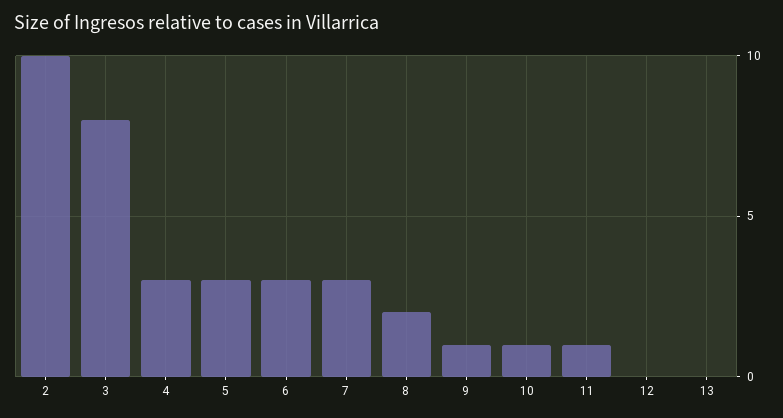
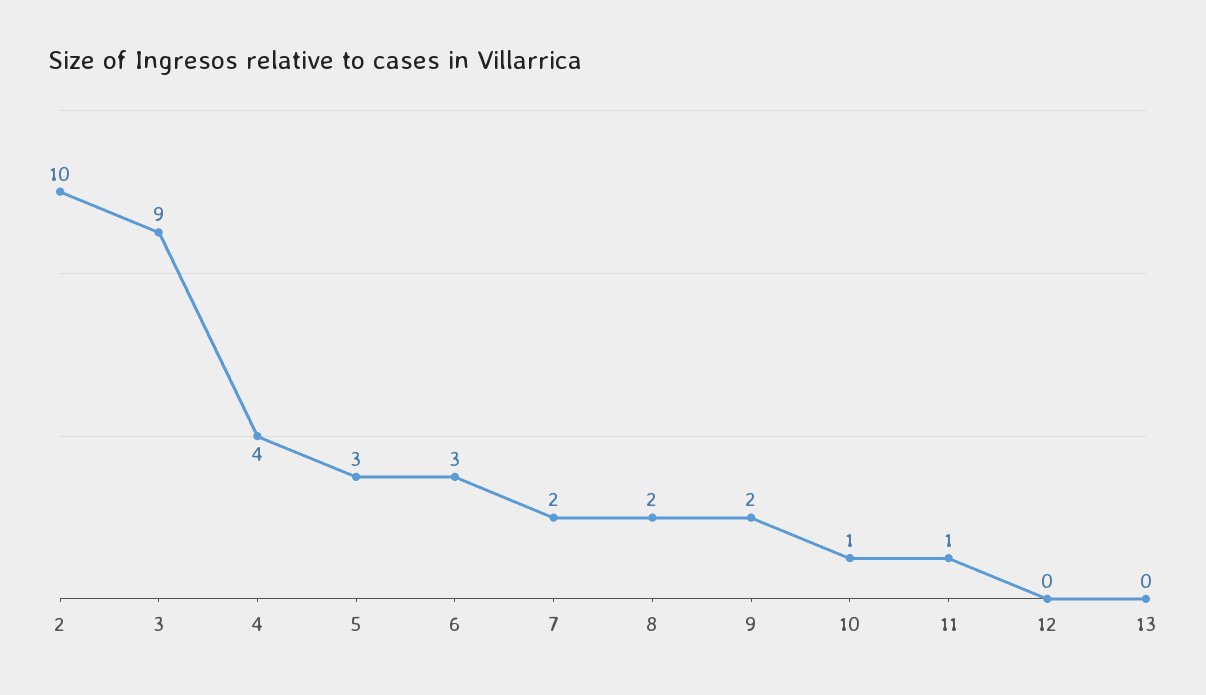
3: 8 -> 9
4: 3 -> 4
7: 3 -> 2
9: 1 -> 2

